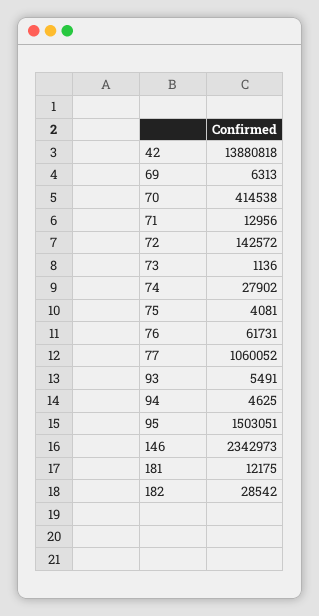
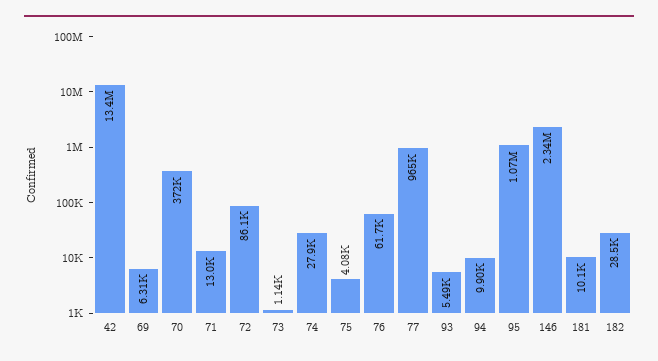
42: 13880818 -> 13400000
70: 414538 -> 372000
72: 142572 -> 86100
77: 1060052 -> 965000
94: 4625 -> 9900
95: 1503051 -> 1070000
181: 12175 -> 10100

